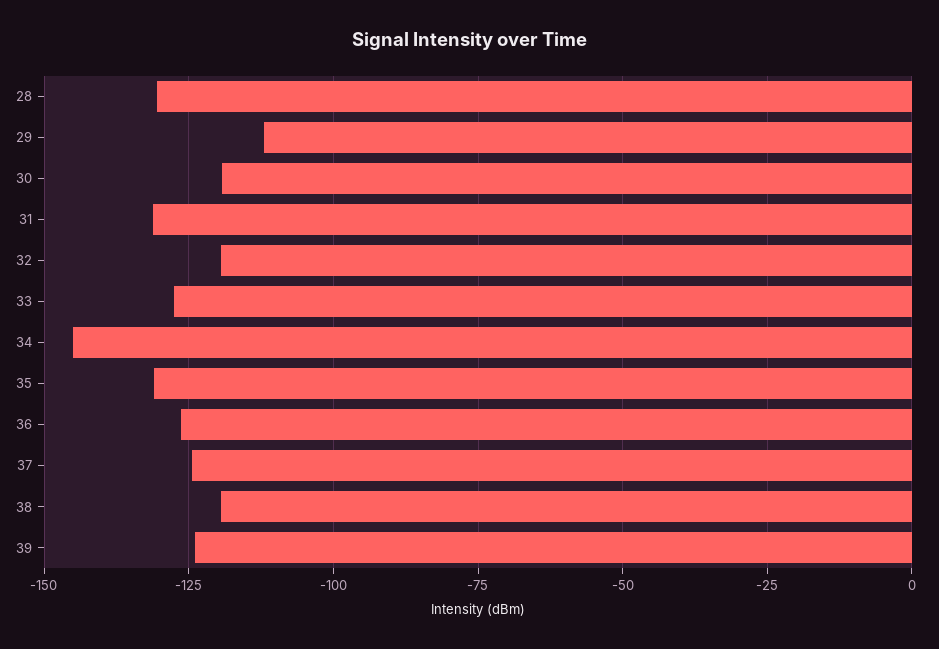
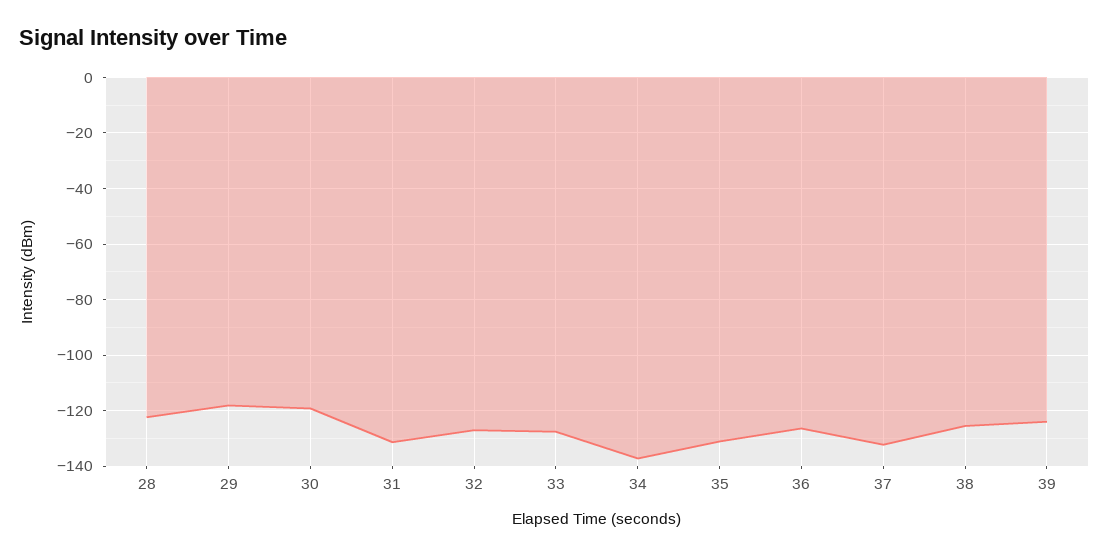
28: -130 -> -122.5
29: -112.5 -> -117.5
32: -120 -> -127.5
34: -145 -> -137.5
37: -125 -> -132.5
38: -120 -> -125

